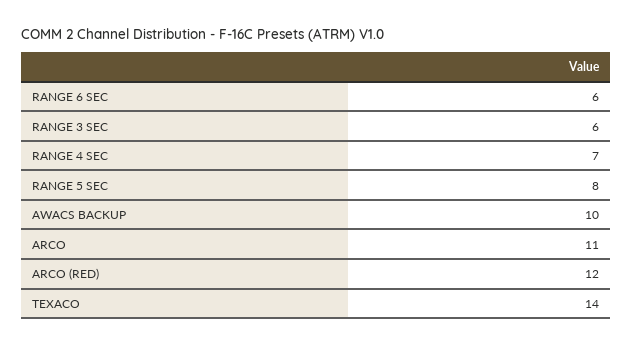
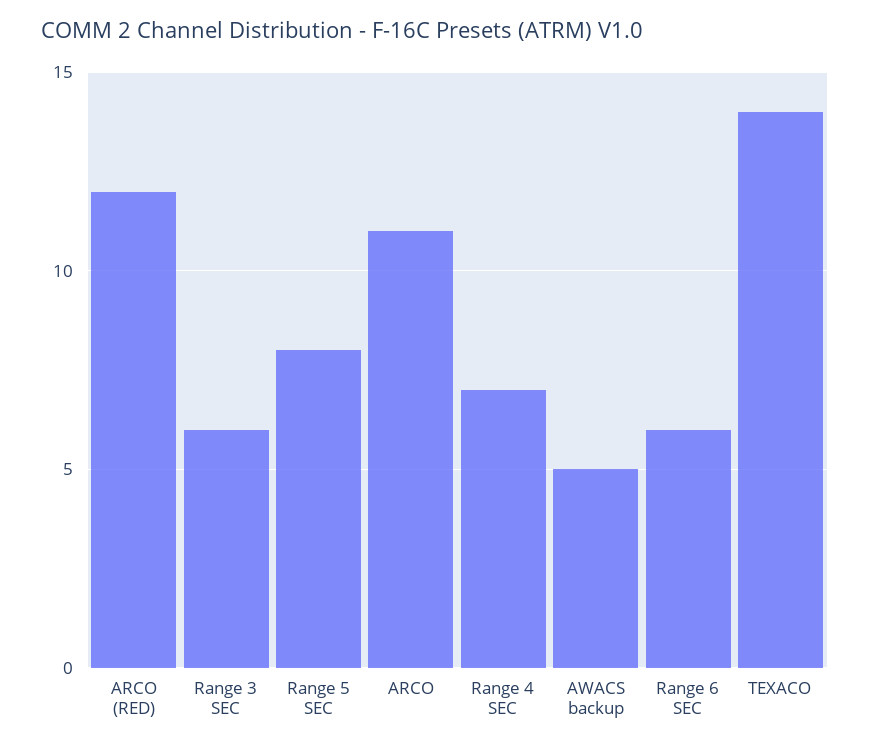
AWACS BACKUP: 10 -> 5

